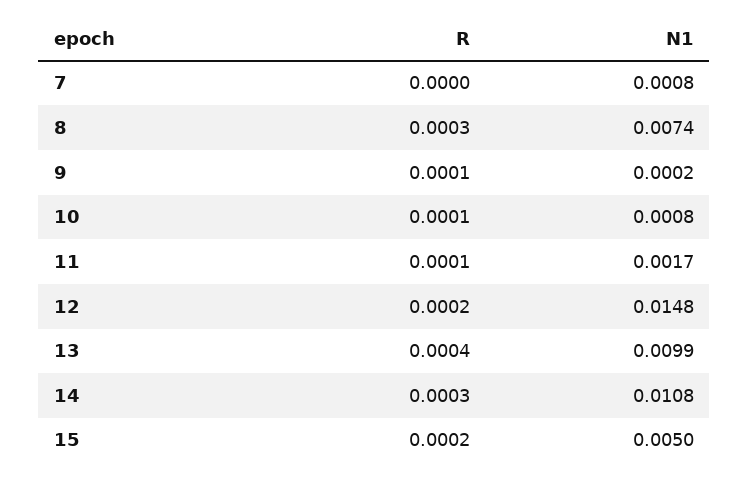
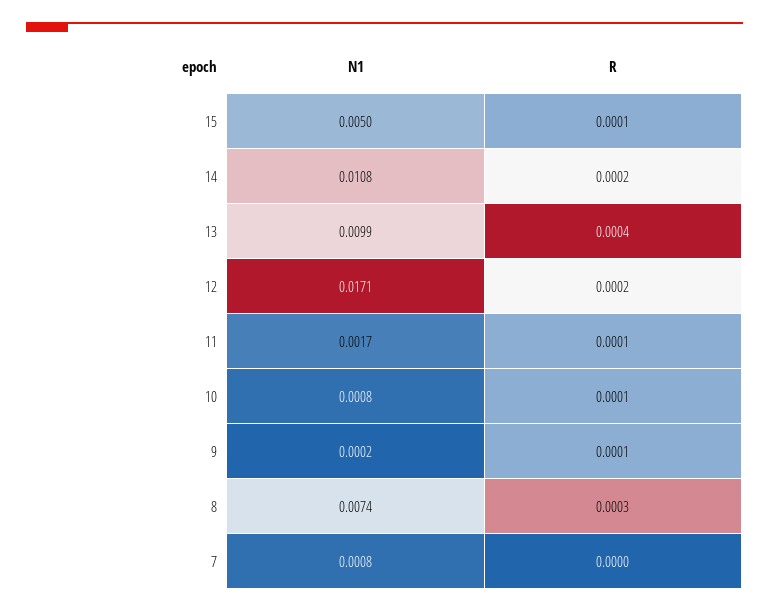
N1, 12: 0.0148 -> 0.0171
R, 14: 0.0003 -> 0.0002
R, 15: 0.0002 -> 0.0001

